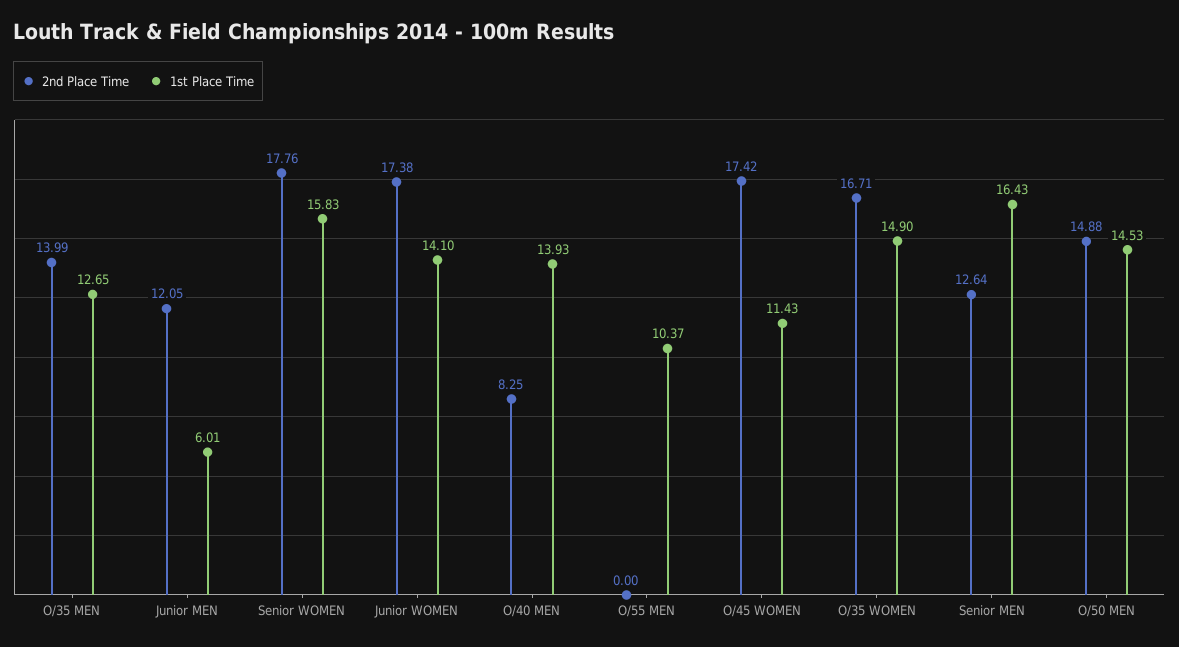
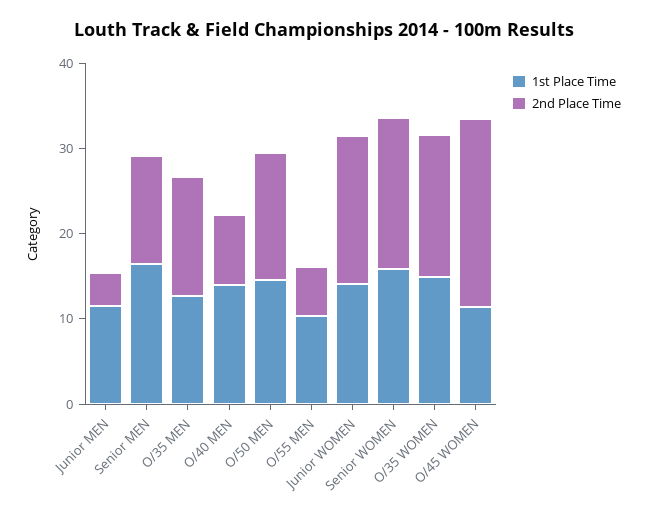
2nd Place Time, Junior MEN: 12.05 -> 4
1st Place Time, Junior MEN: 6.01 -> 12
2nd Place Time, O/55 MEN: 0 -> 6
2nd Place Time, O/45 WOMEN: 17.42 -> 22

